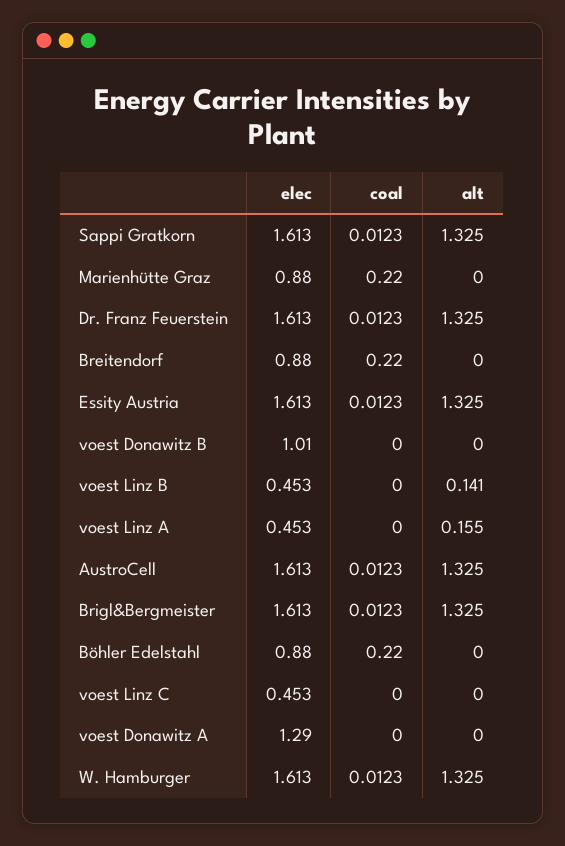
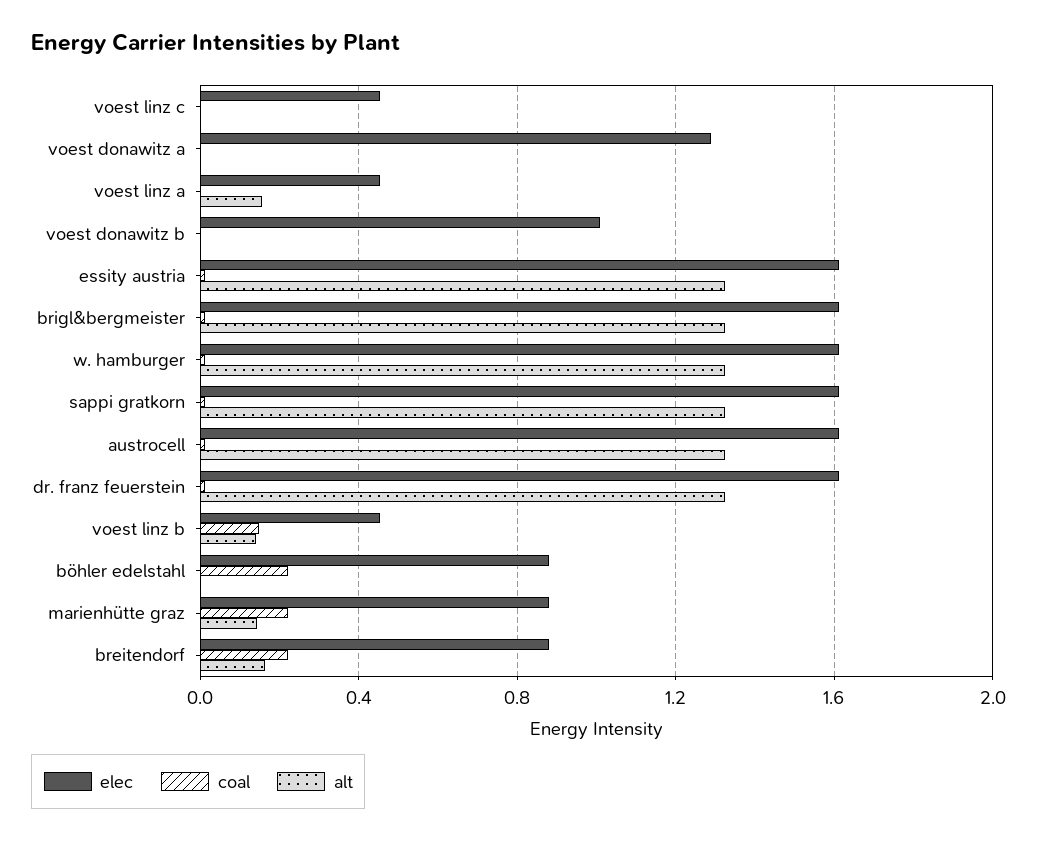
alt, Marienhütte Graz: 0 -> 0.15
alt, Breitendorf: 0 -> 0.15
coal, voest Linz B: 0 -> 0.15

